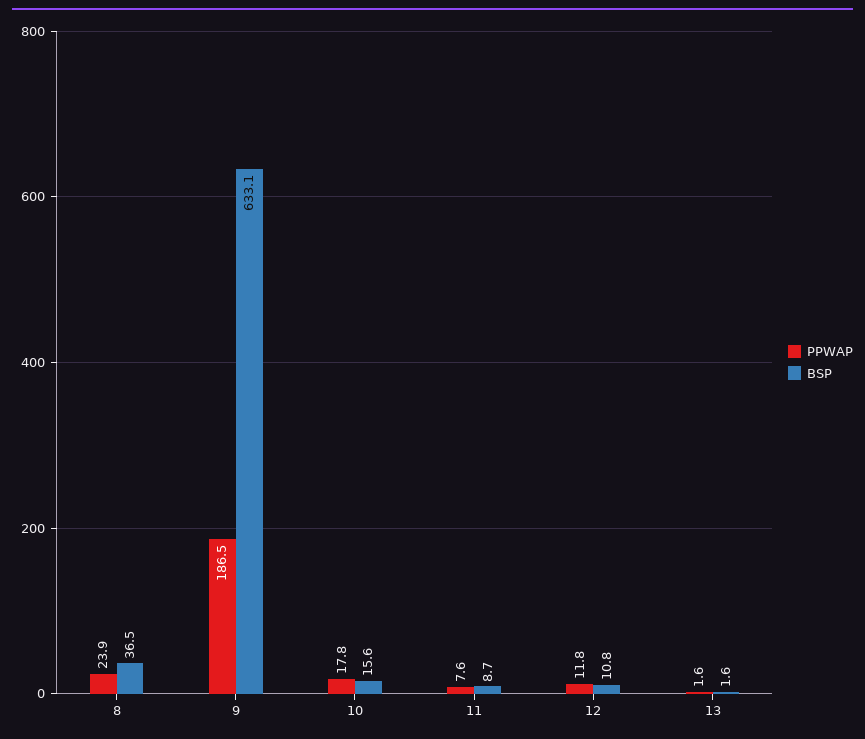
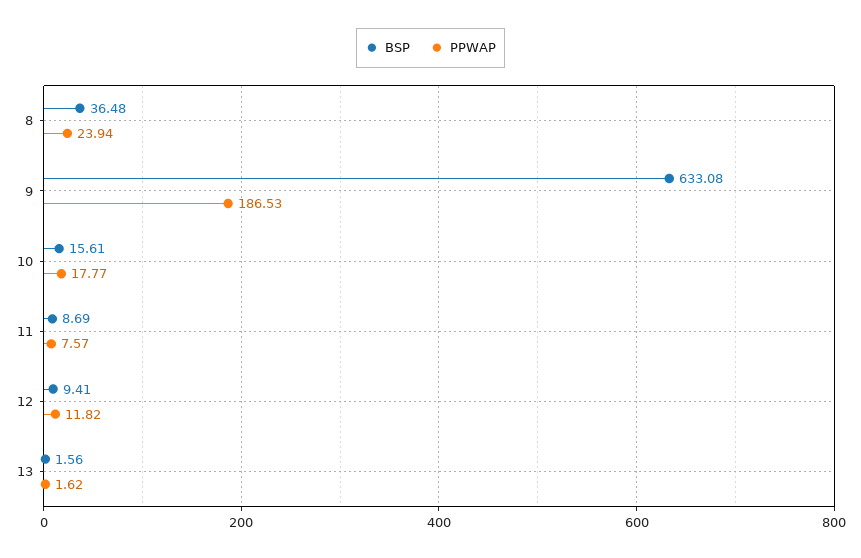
BSP, 12: 10.8 -> 9.41

